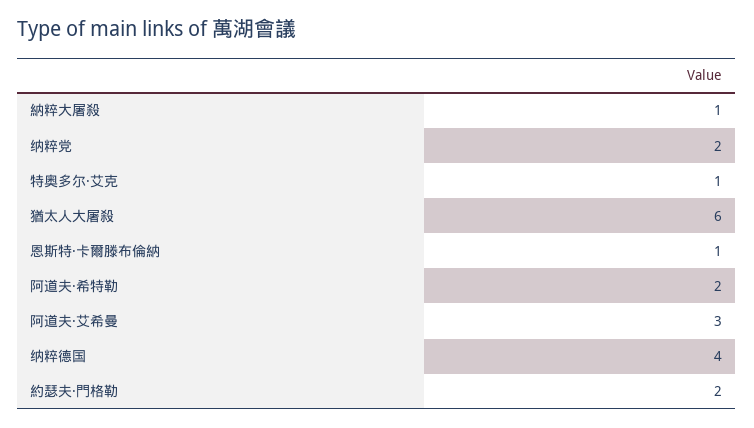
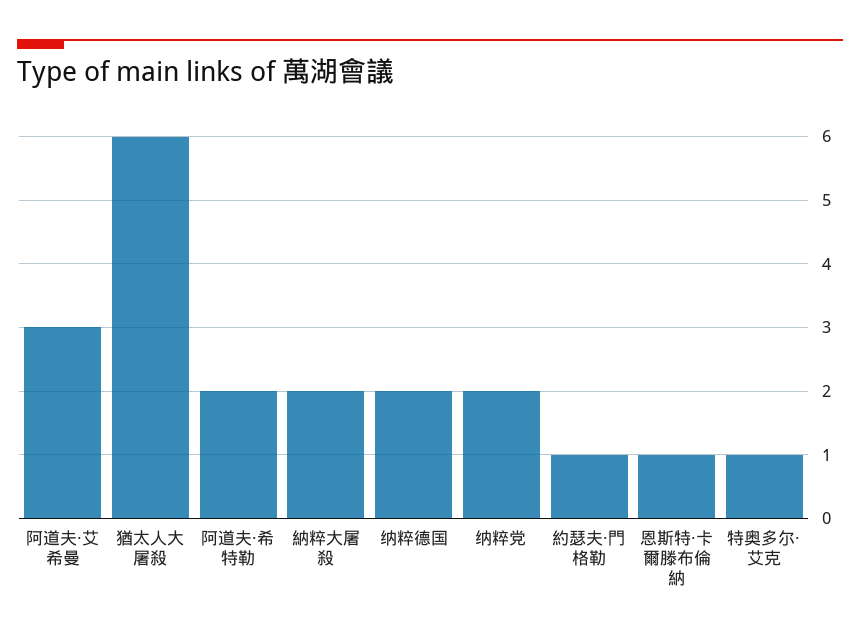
納粹大屠殺: 1 -> 2
纳粹德国: 4 -> 2
約瑟夫·門格勒: 2 -> 1

